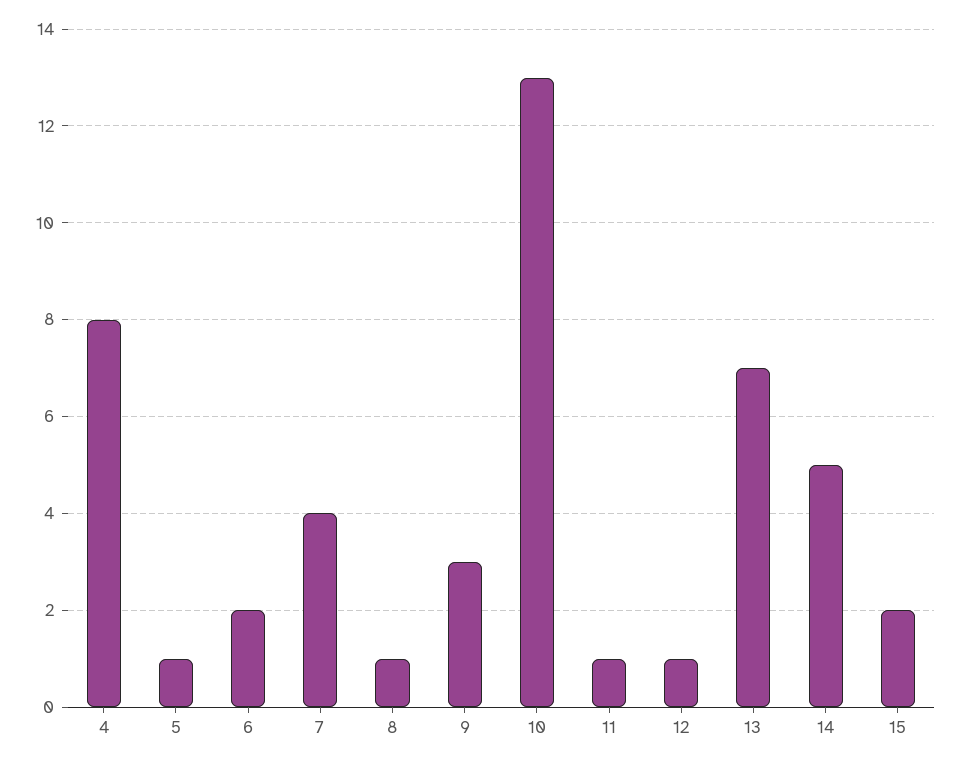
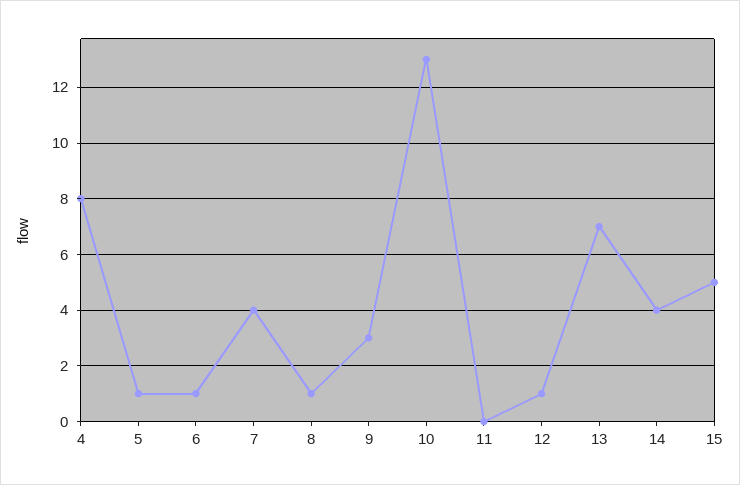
6: 2 -> 1
11: 1 -> 0
14: 5 -> 4
15: 2 -> 5

